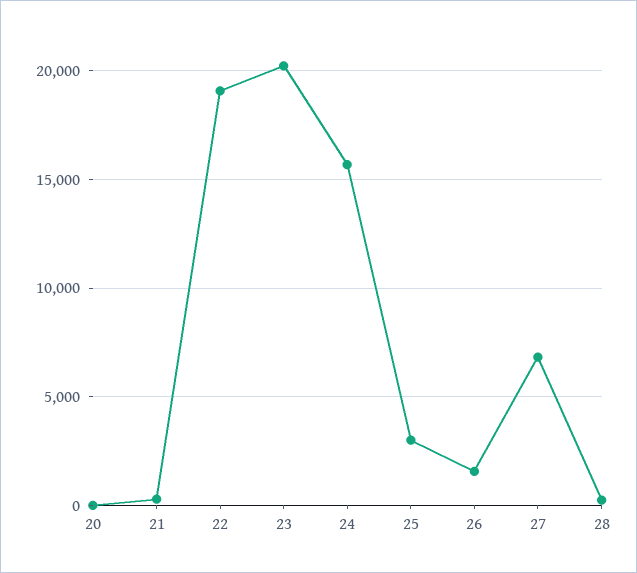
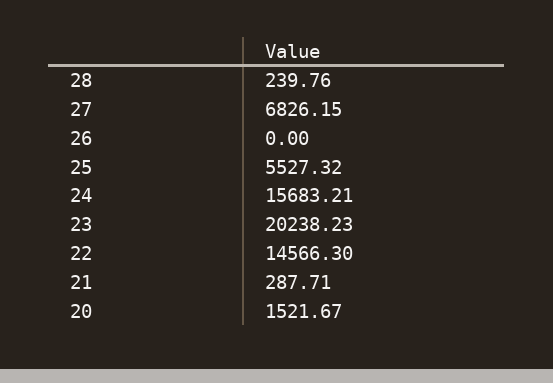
20: 0 -> 1521.67
22: 19000 -> 14566.3
25: 3000 -> 5527.32
26: 1500 -> 0

